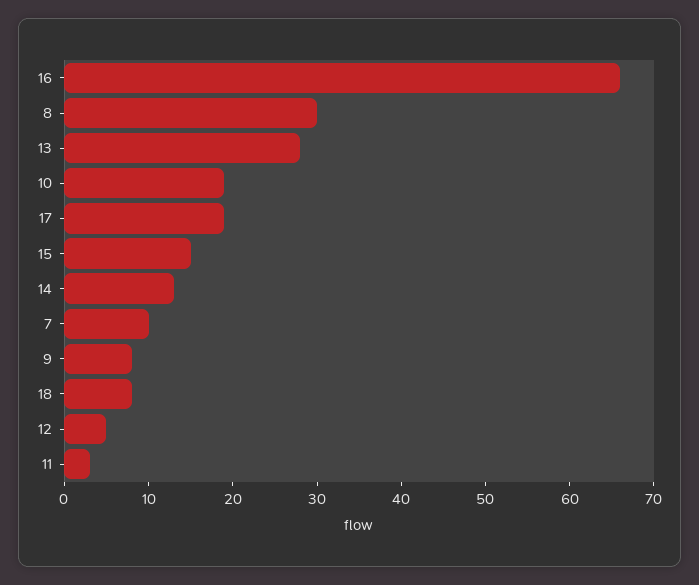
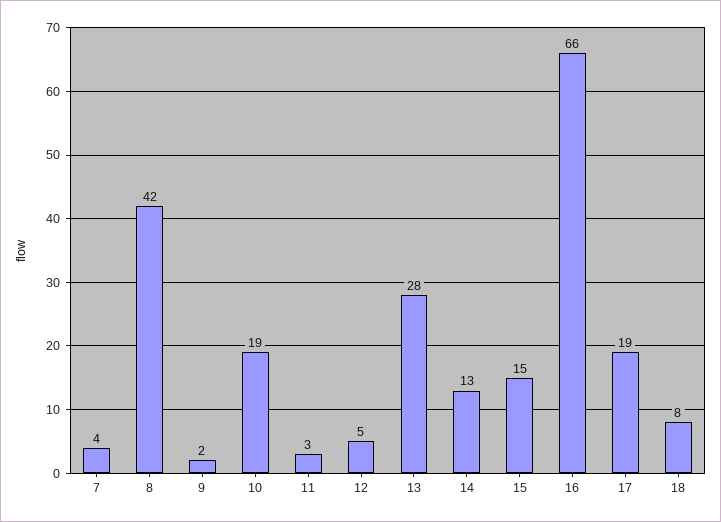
8: 30 -> 42
7: 10 -> 4
9: 8 -> 2

